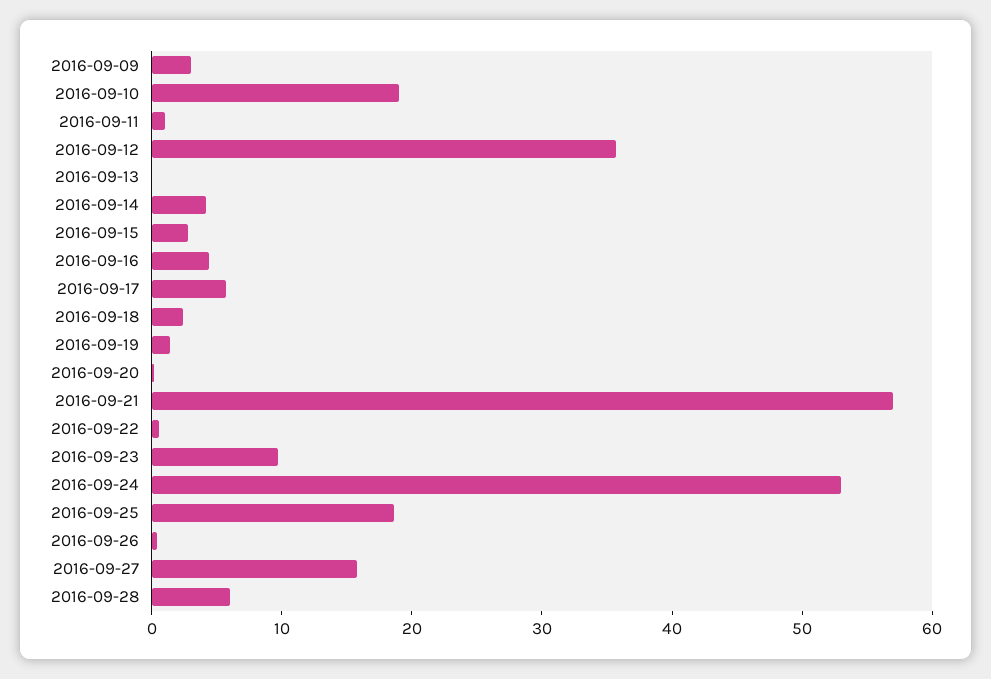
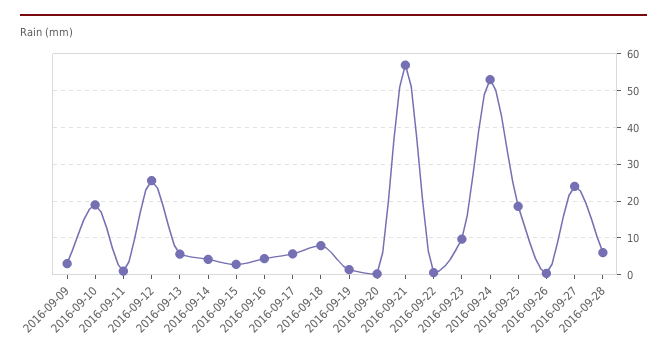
2016-09-12: 36 -> 26
2016-09-13: 0 -> 6
2016-09-18: 2 -> 8
2016-09-27: 16 -> 24

